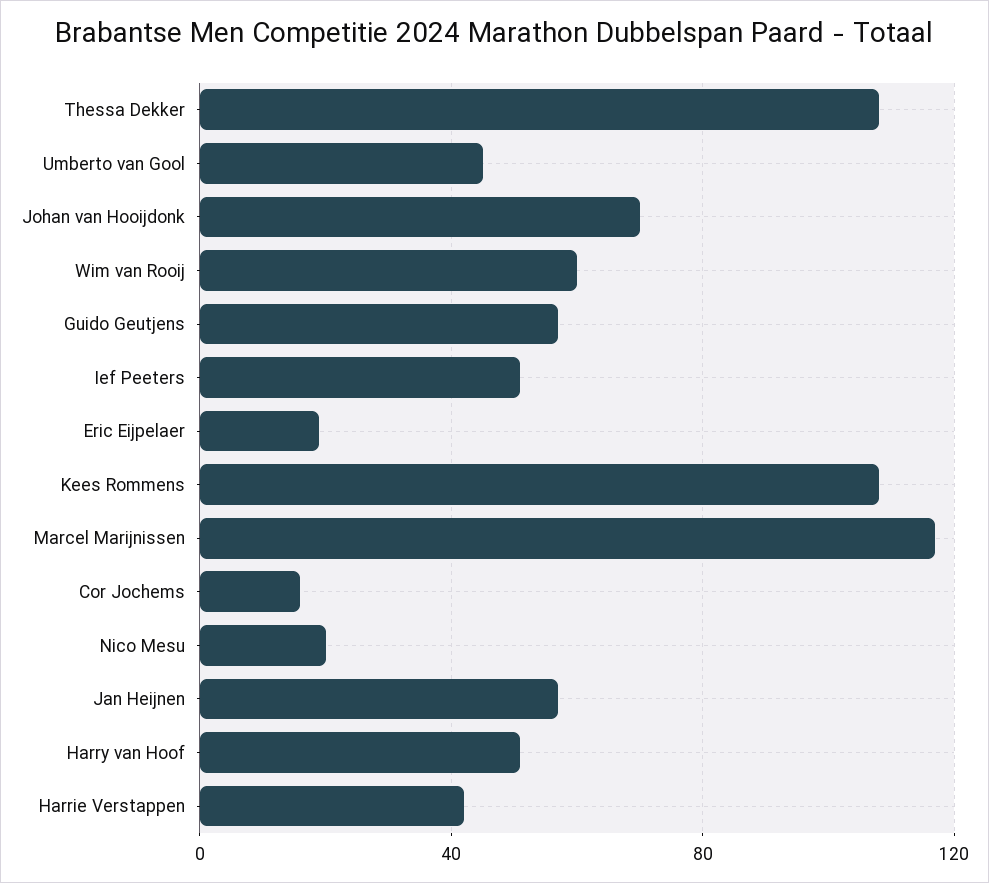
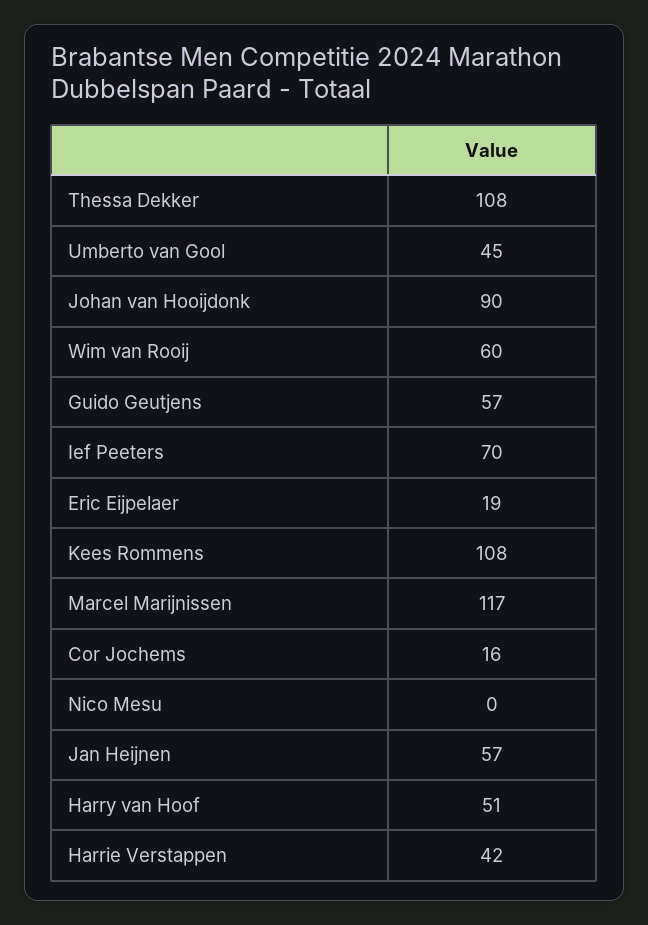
Johan van Hooijdonk: 70 -> 90
Ief Peeters: 50 -> 70
Nico Mesu: 20 -> 0

